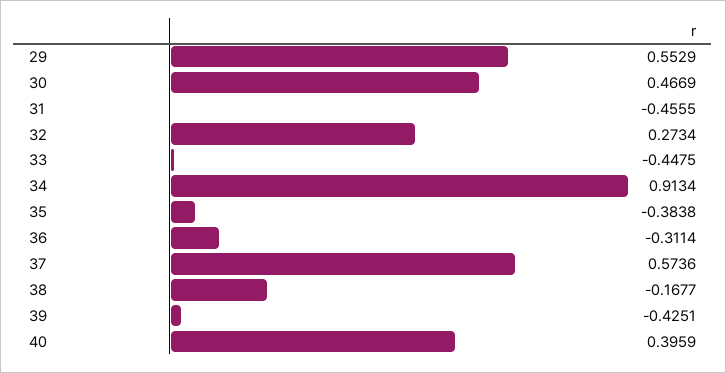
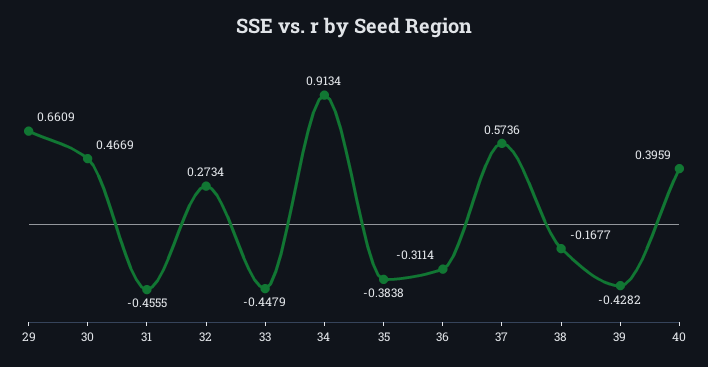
29: 0.5529 -> 0.6609
33: -0.4475 -> -0.4479
39: -0.4251 -> -0.4282

